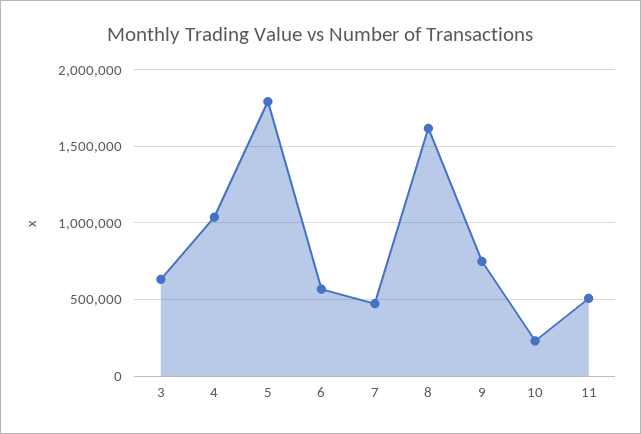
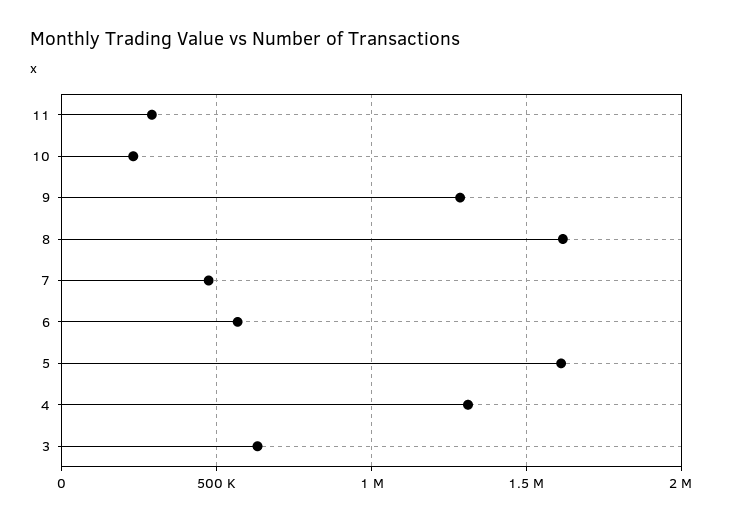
4: 1050000 -> 1300000
5: 1800000 -> 1600000
9: 750000 -> 1300000
11: 500000 -> 300000

